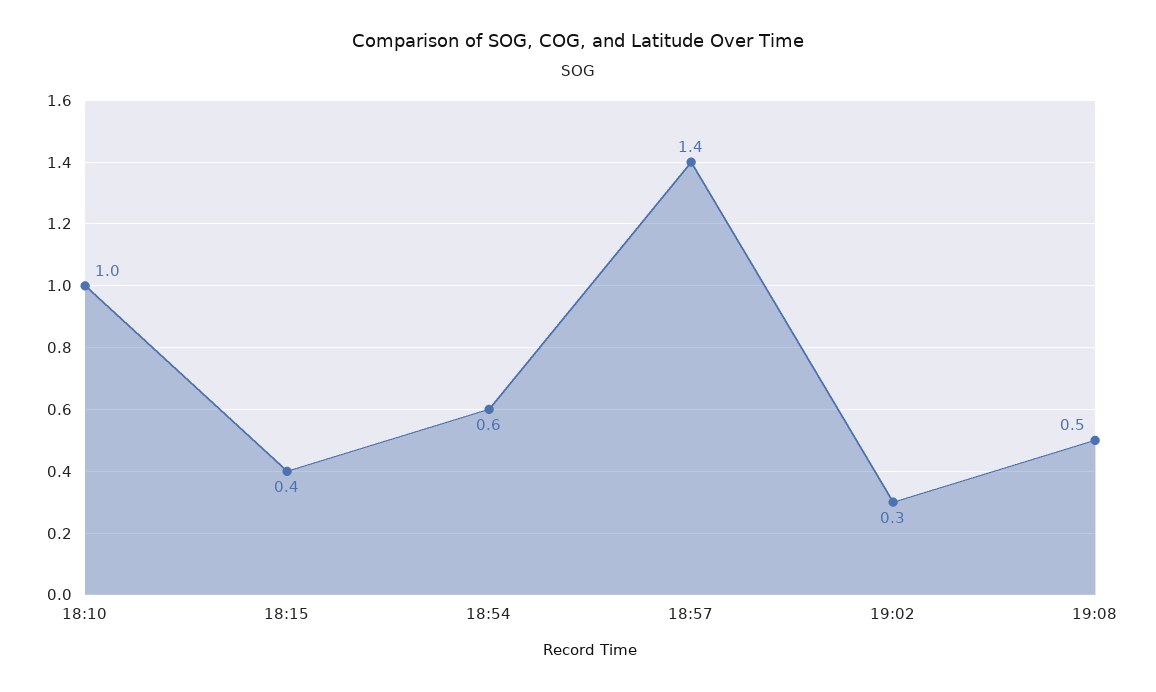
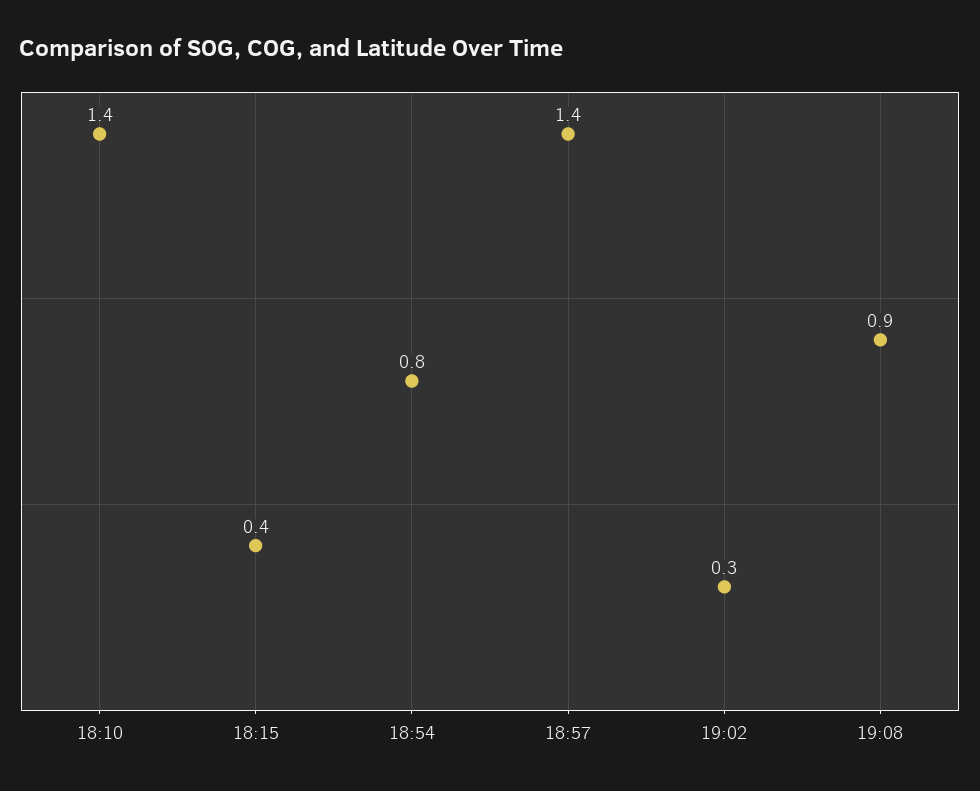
18:10: 1 -> 1.4
18:54: 0.6 -> 0.8
19:08: 0.5 -> 0.9

